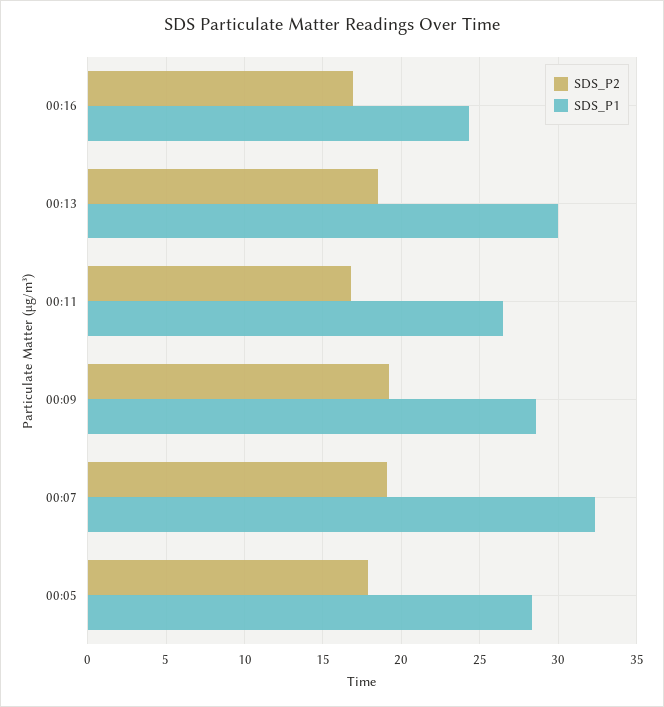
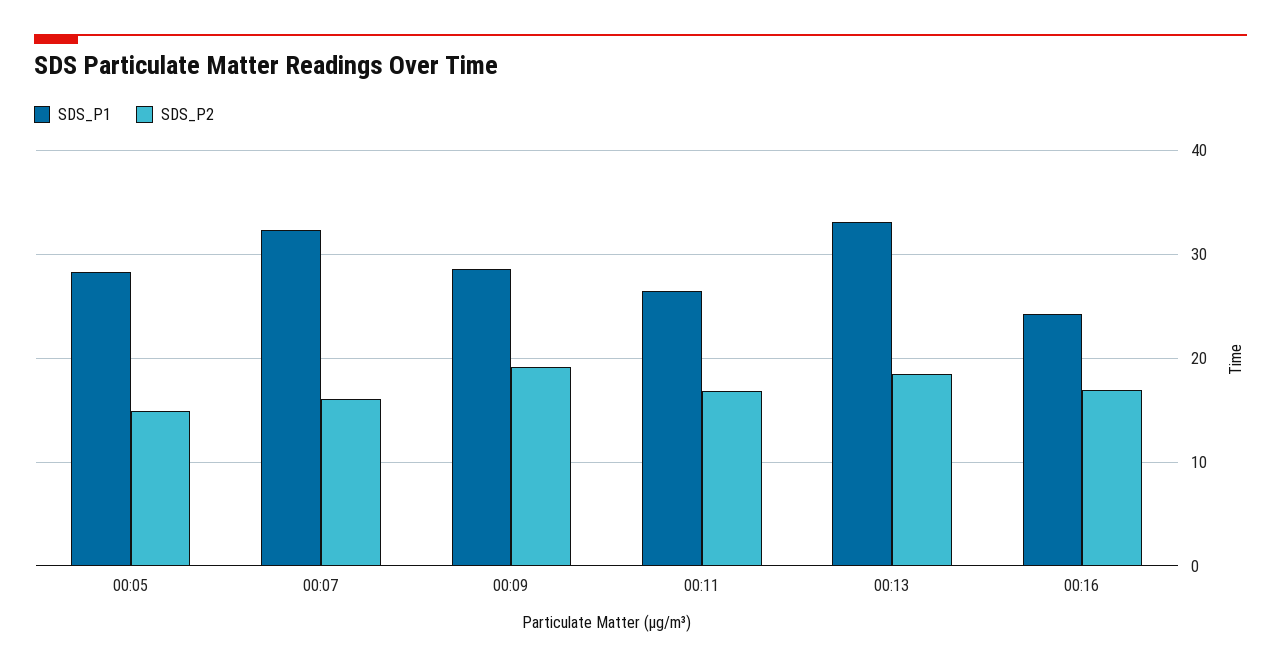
SDS_P1, 00:13: 30 -> 33
SDS_P2, 00:07: 19 -> 16
SDS_P2, 00:05: 18 -> 15

